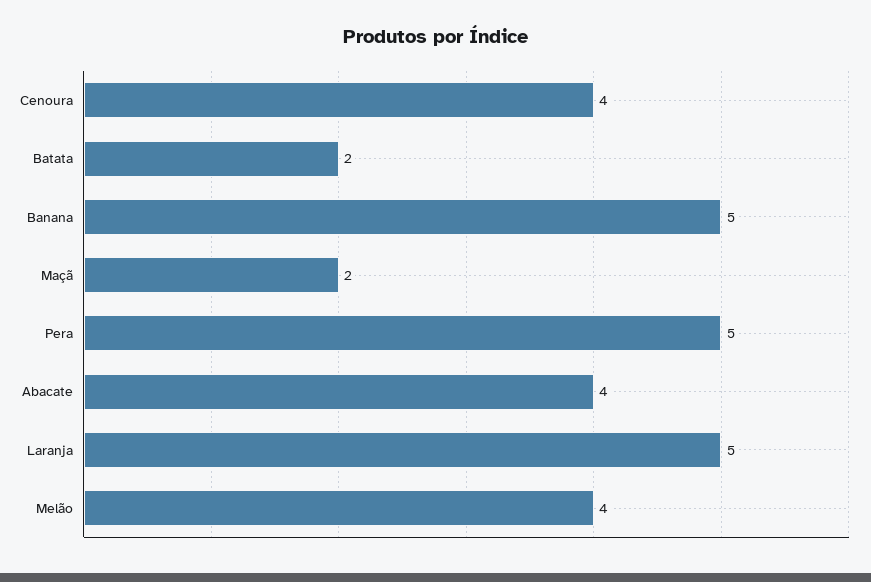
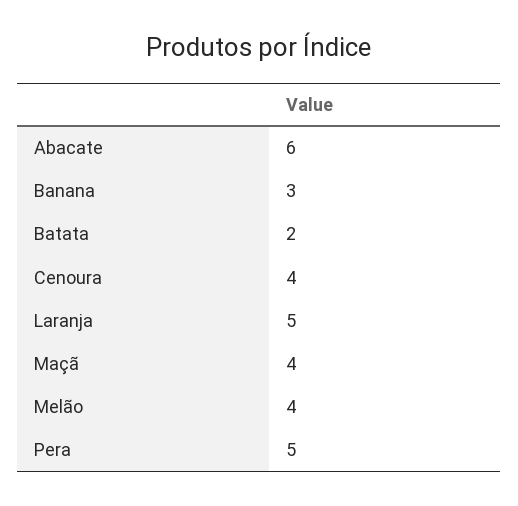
Banana: 5 -> 3
Maçã: 2 -> 4
Abacate: 4 -> 6

